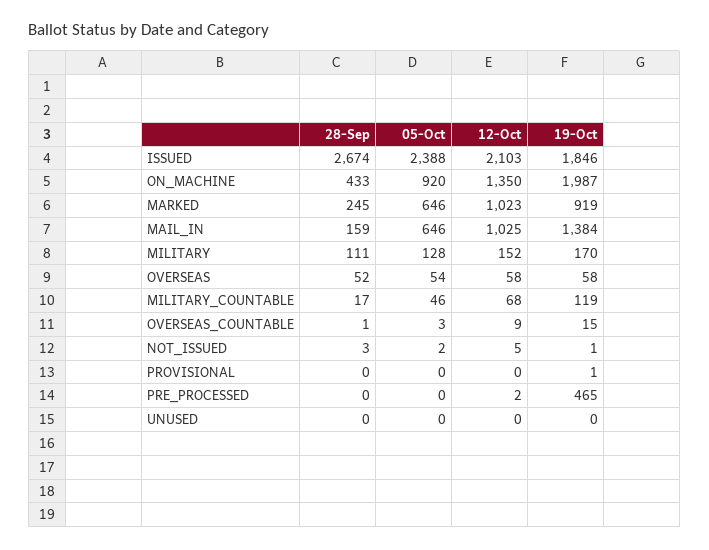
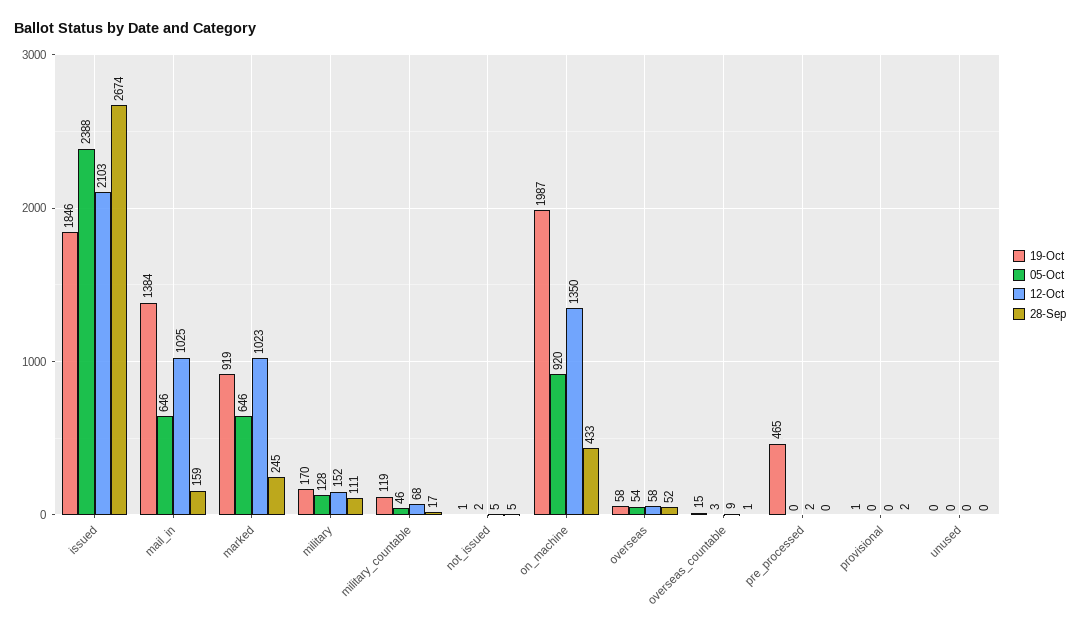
28-Sep, NOT_ISSUED: 3 -> 5
28-Sep, PROVISIONAL: 0 -> 2

